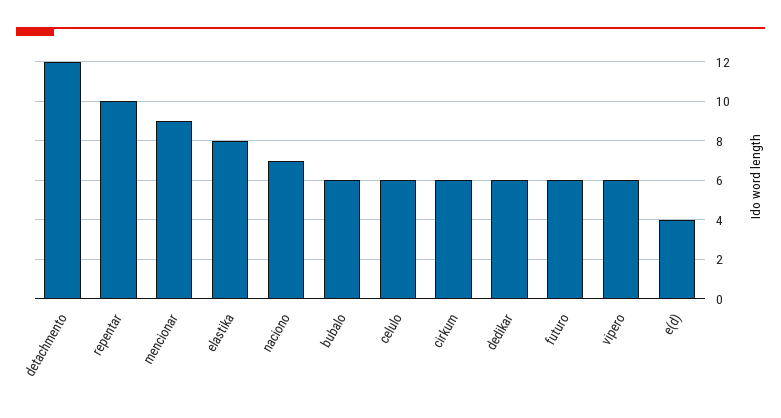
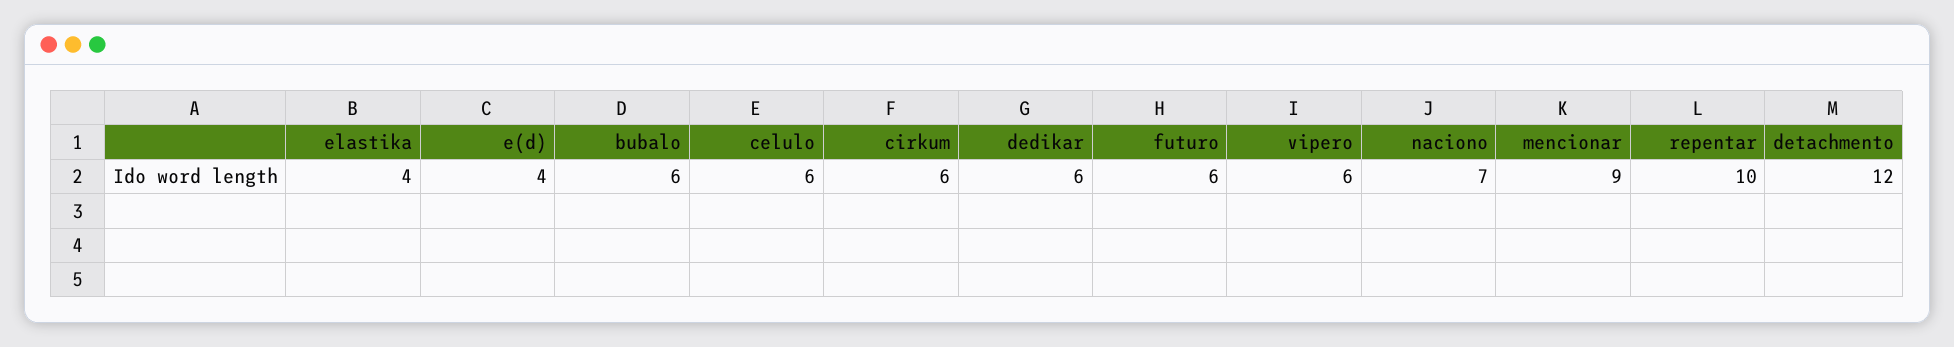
elastika: 8 -> 4

